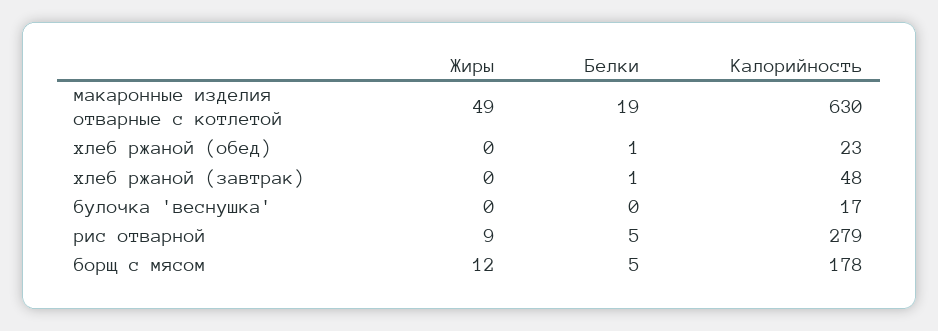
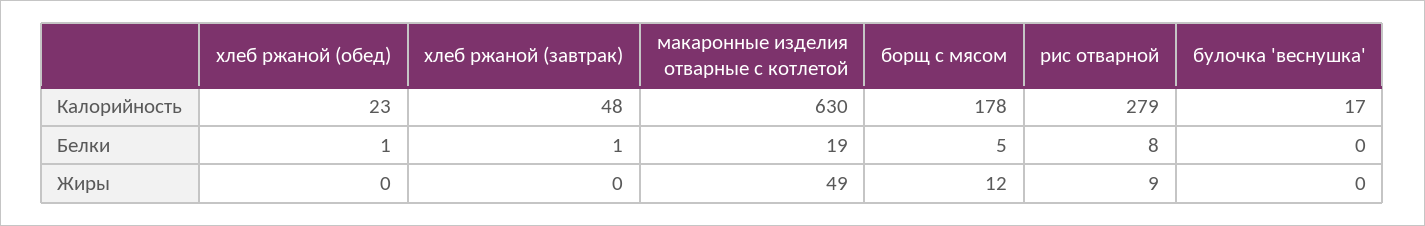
Белки, рис отварной: 5 -> 8

